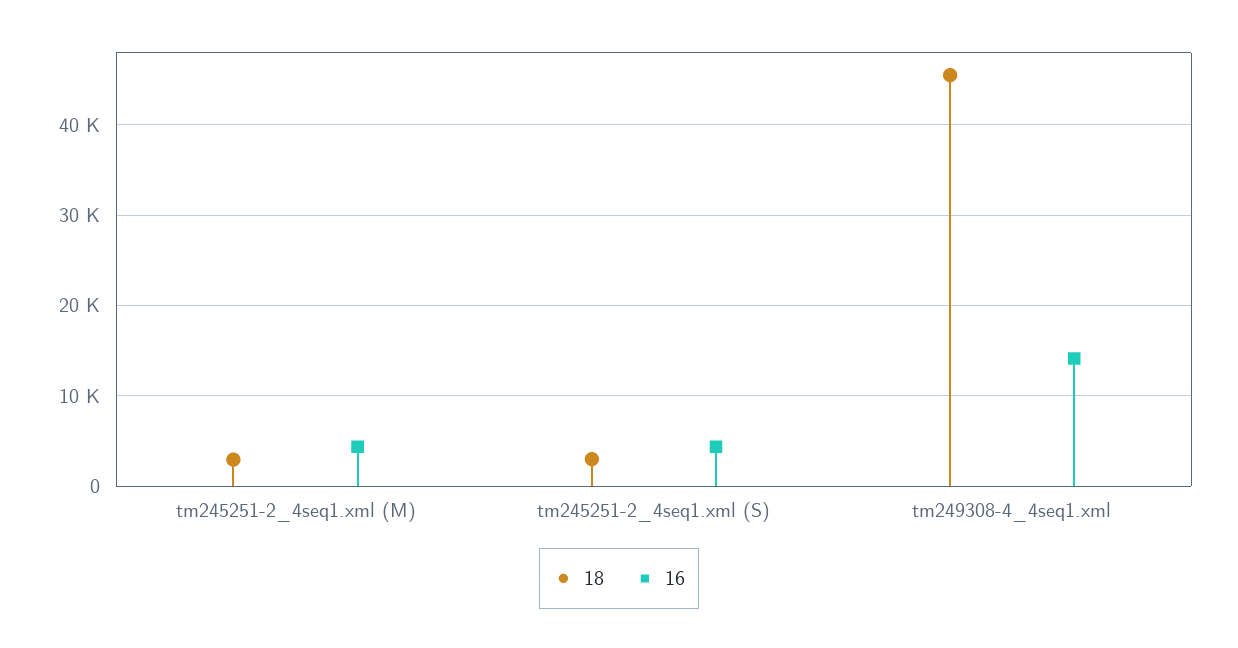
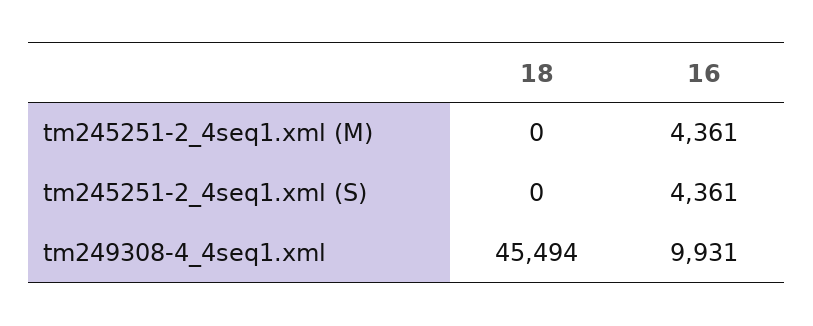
18, tm245251-2_4seq1.xml (M): 3000 -> 0
18, tm245251-2_4seq1.xml (S): 3000 -> 0
16, tm249308-4_4seq1.xml: 14000 -> 9931

